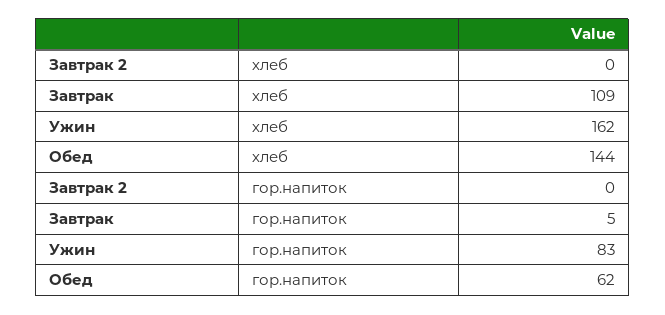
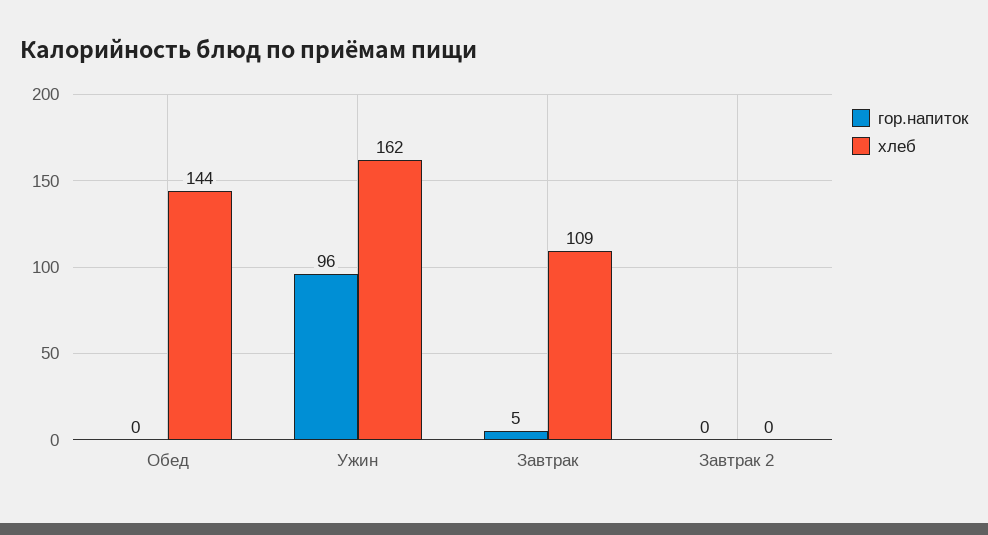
гор.напиток, Ужин: 83 -> 96
гор.напиток, Обед: 62 -> 0

